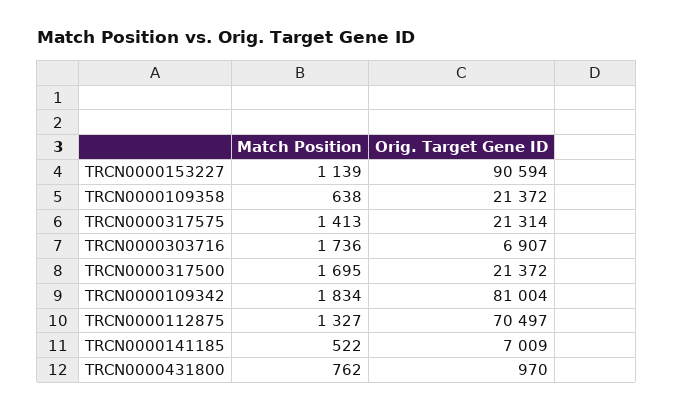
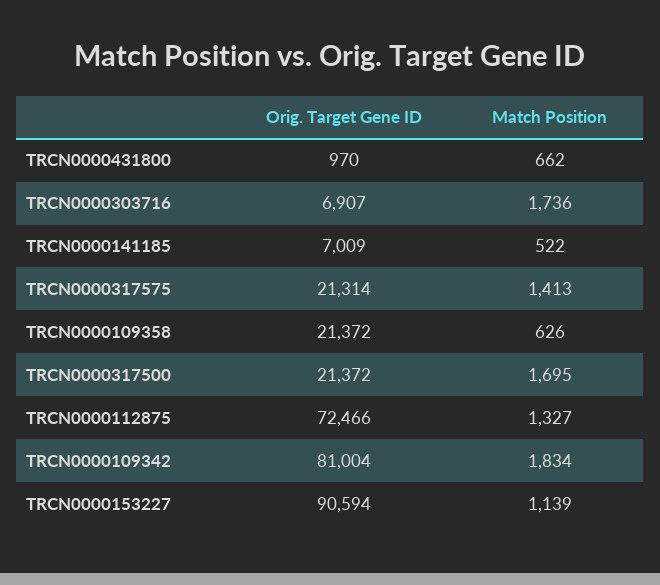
Match Position, TRCN0000109358: 638 -> 626
Orig. Target Gene ID, TRCN0000112875: 70497 -> 72466
Match Position, TRCN0000431800: 762 -> 662

